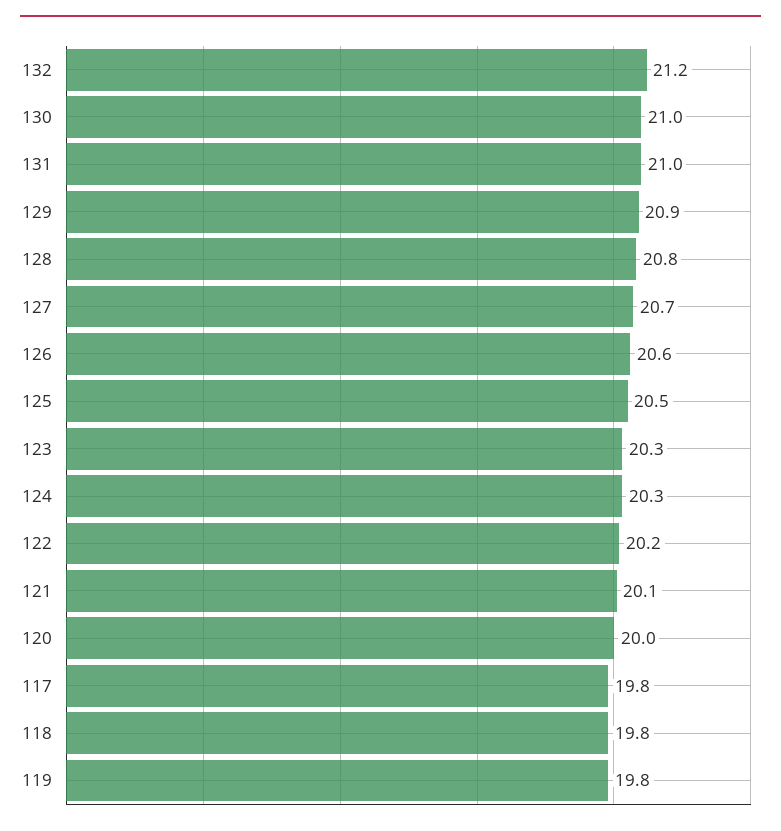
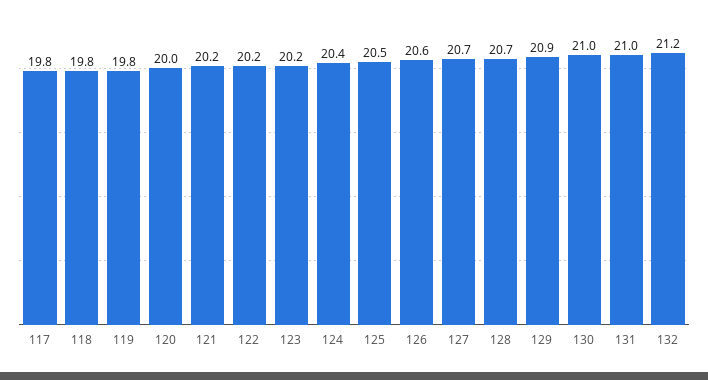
128: 20.8 -> 20.7
123: 20.3 -> 20.2
124: 20.3 -> 20.4
121: 20.1 -> 20.2

